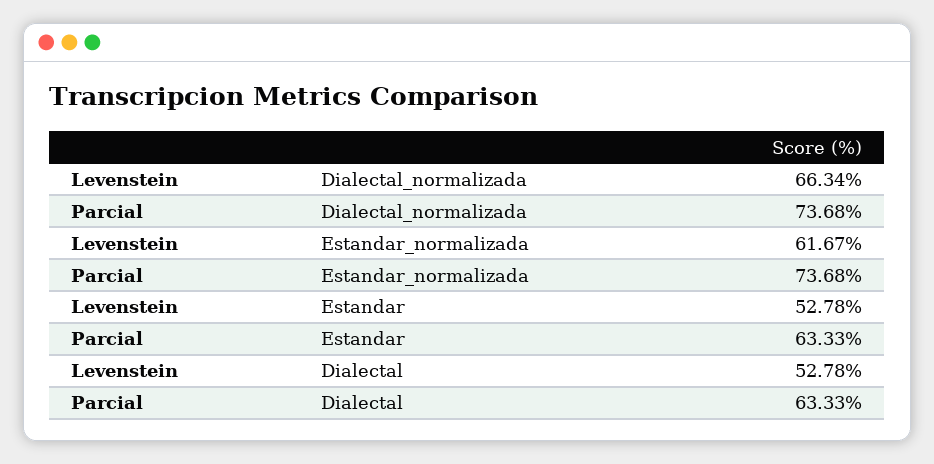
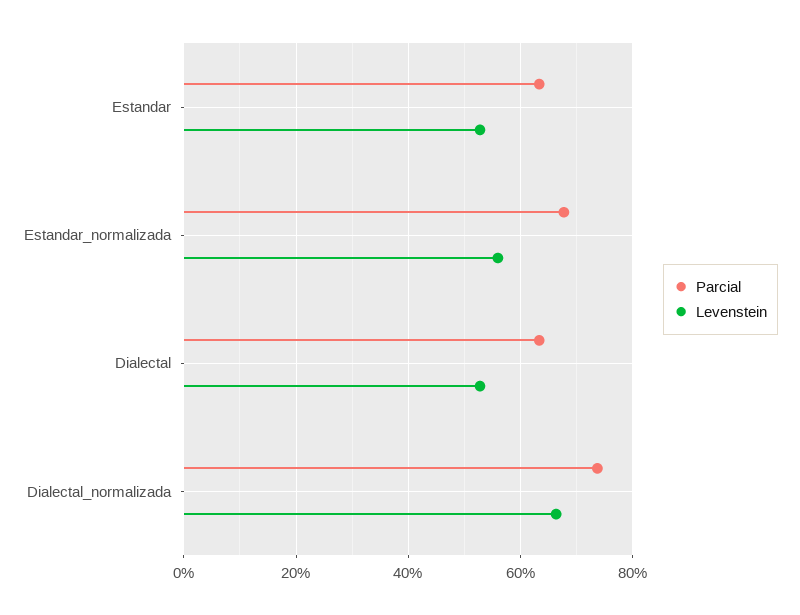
Levenstein, Estandar_normalizada: 61.67 -> 56
Parcial, Estandar_normalizada: 73.68 -> 68

